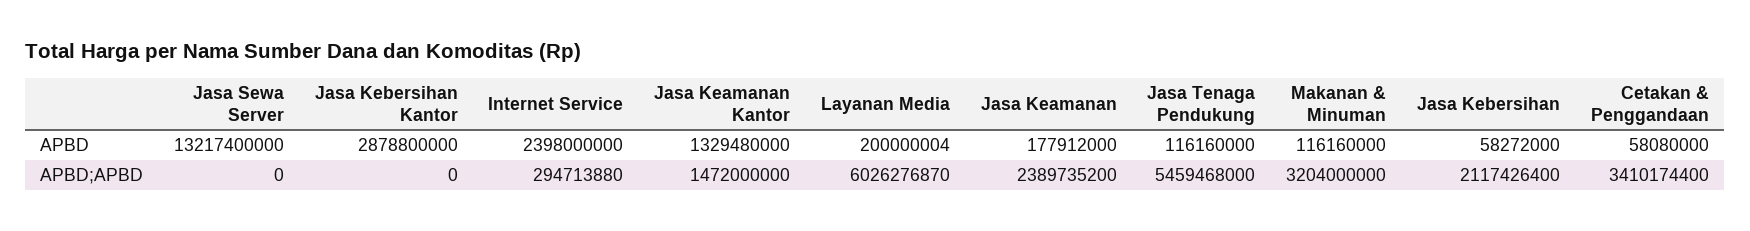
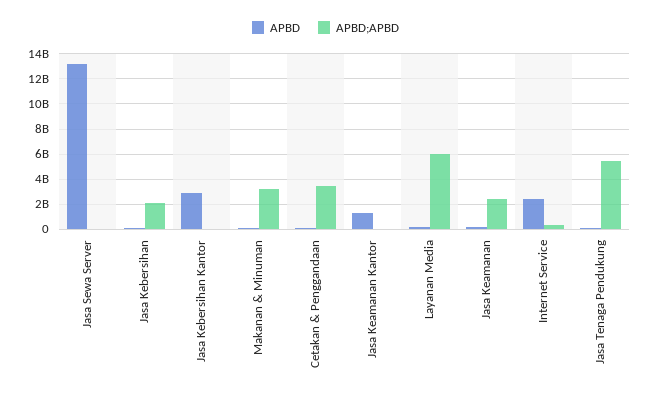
APBD;APBD, Jasa Keamanan Kantor: 1472000000 -> 0

